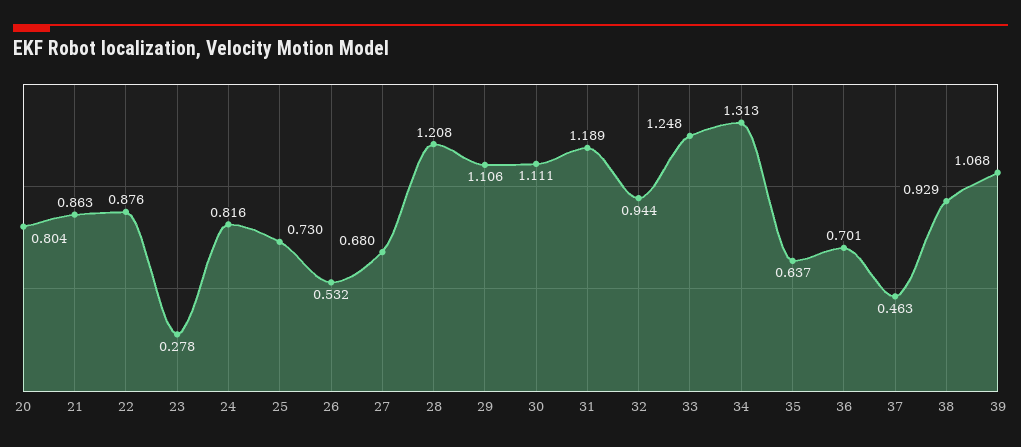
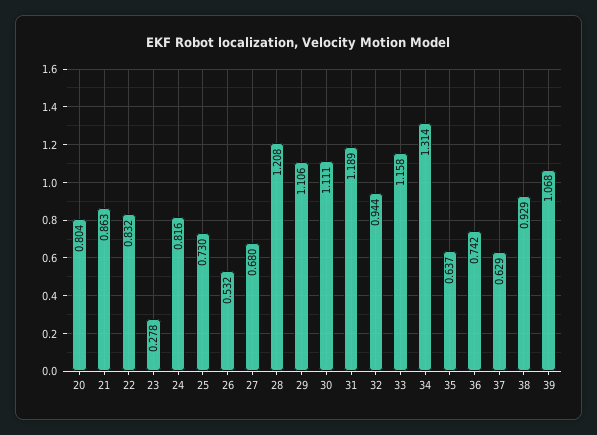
22: 0.876 -> 0.832
33: 1.248 -> 1.158
34: 1.313 -> 1.314
36: 0.701 -> 0.742
37: 0.463 -> 0.629

